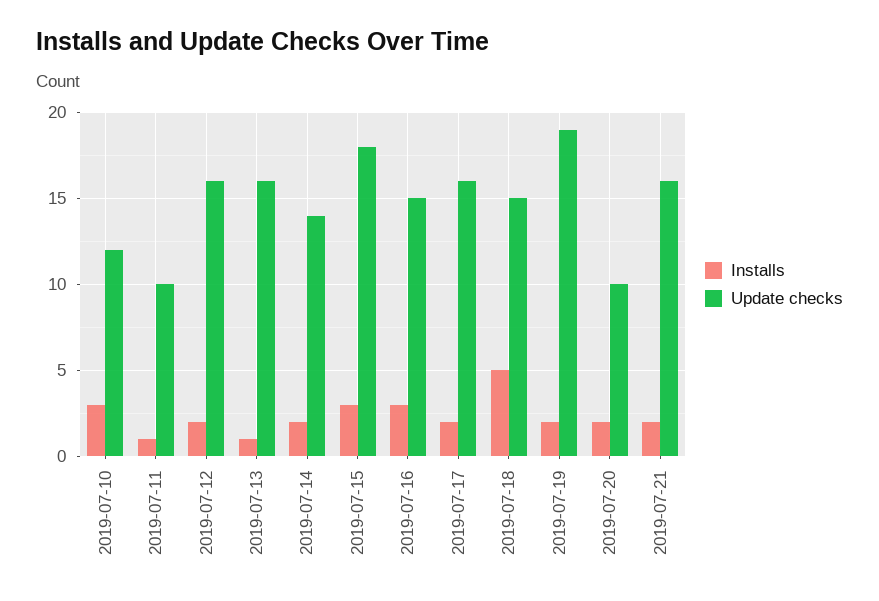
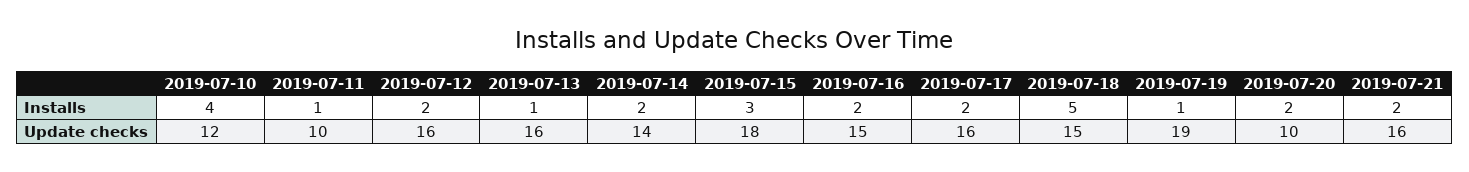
Installs, 2019-07-10: 3 -> 4
Installs, 2019-07-16: 3 -> 2
Installs, 2019-07-19: 2 -> 1

